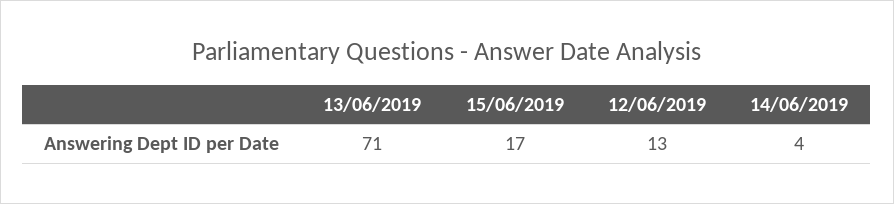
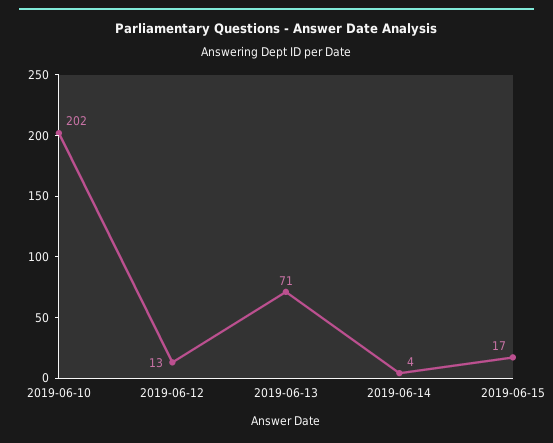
2019-06-10: none -> 202

